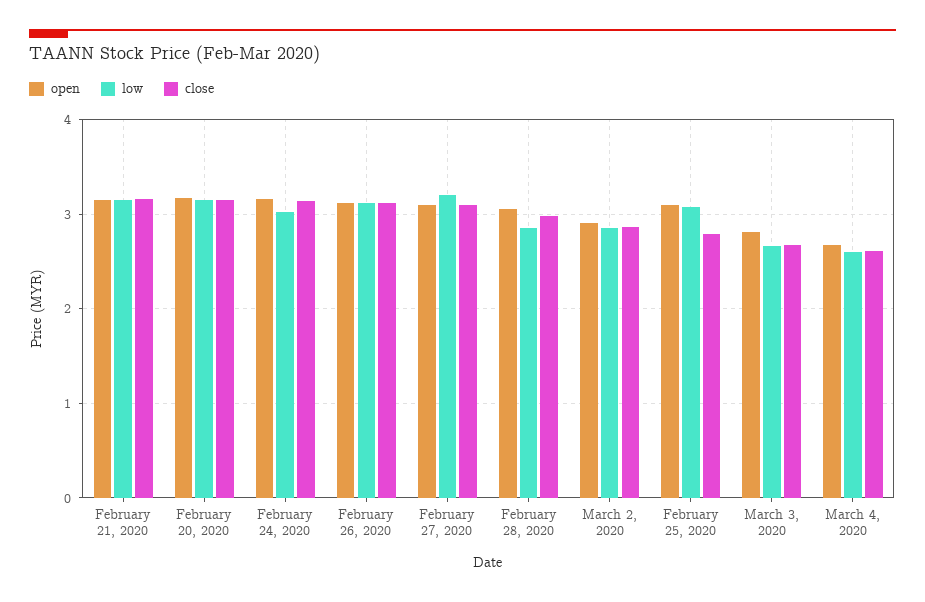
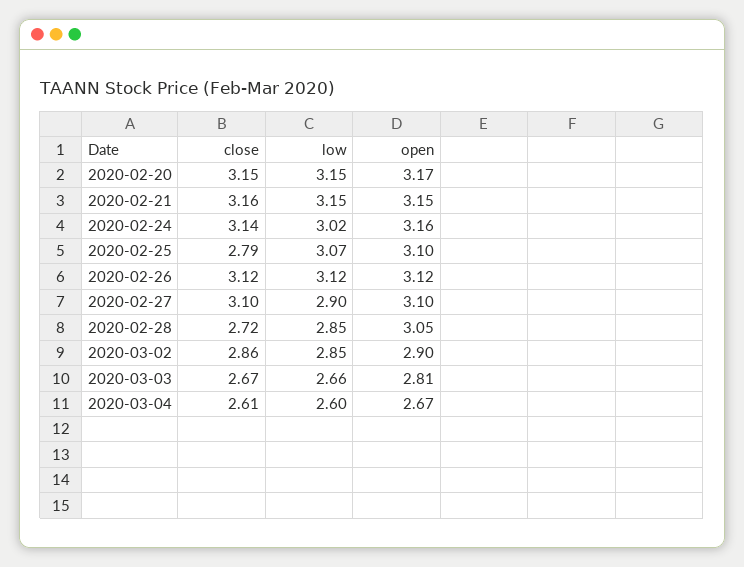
low, February 27, 2020: 3.2 -> 2.9
close, February 28, 2020: 3 -> 2.72

